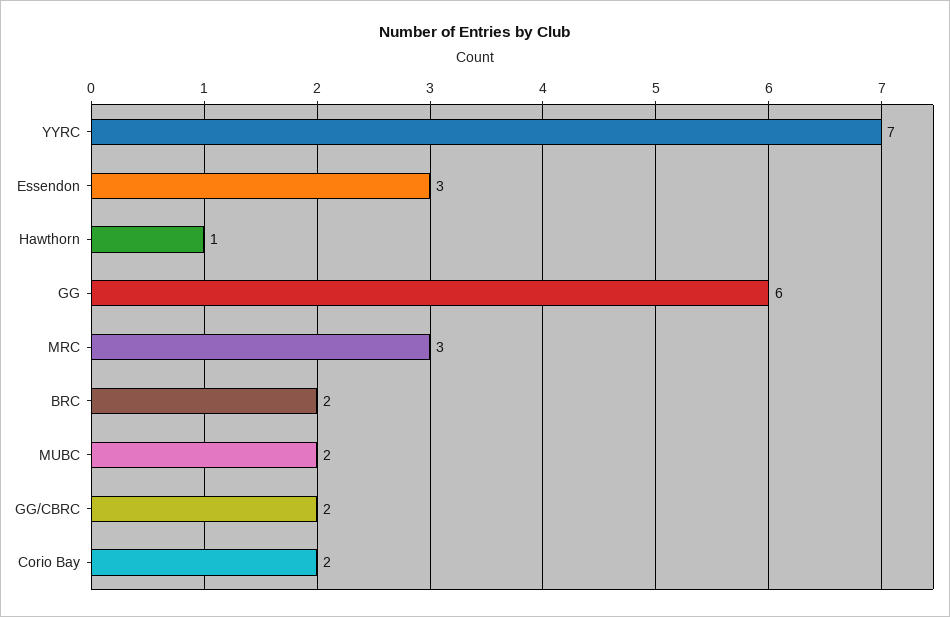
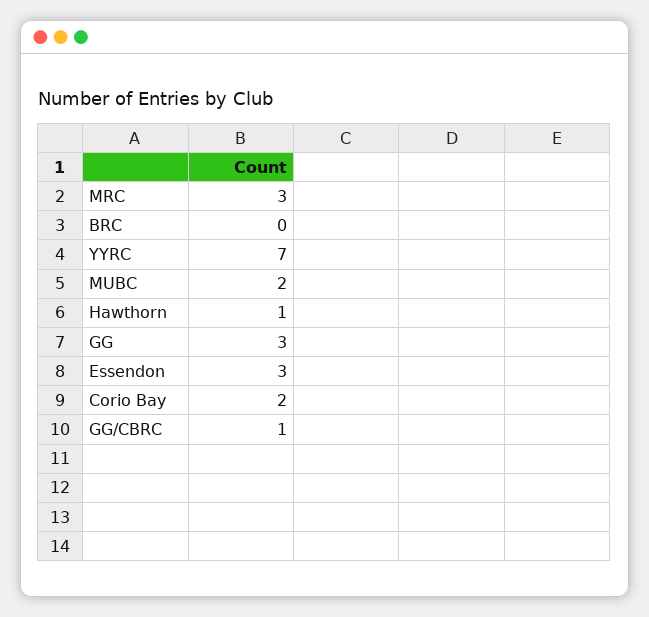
GG: 6 -> 3
BRC: 2 -> 0
GG/CBRC: 2 -> 1

